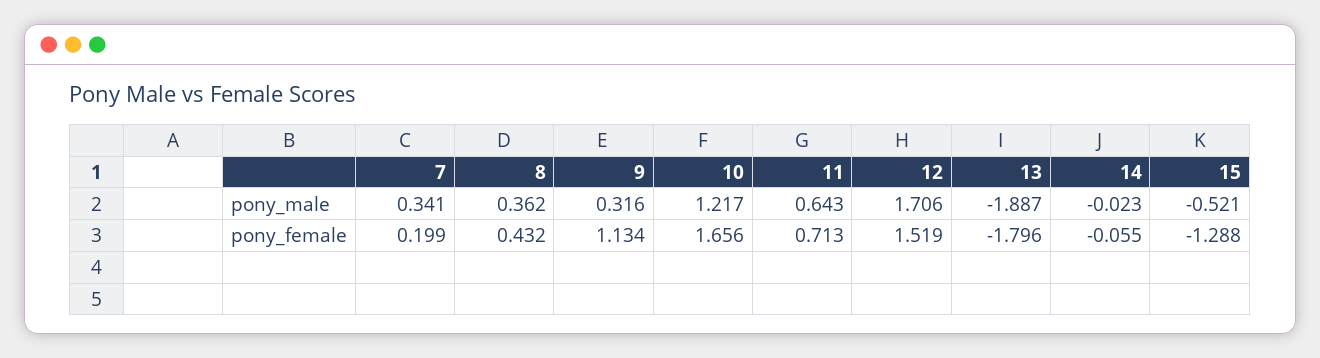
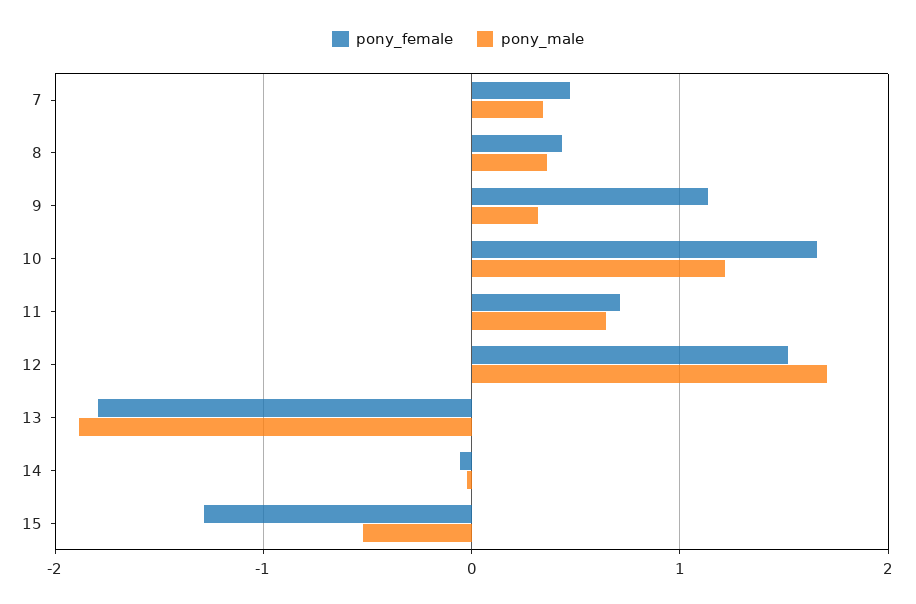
pony_female, 7: 0.199 -> 0.5

